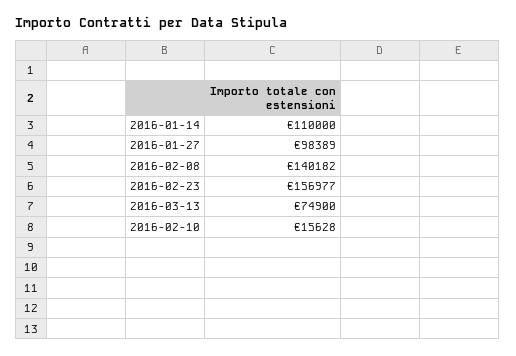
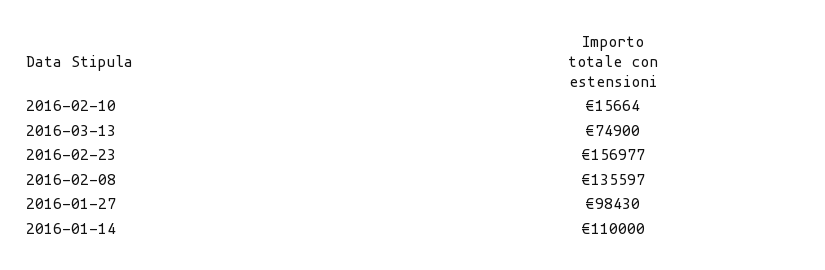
2016-01-27: 98389 -> 98430
2016-02-08: 140182 -> 135597
2016-02-10: 15628 -> 15664

